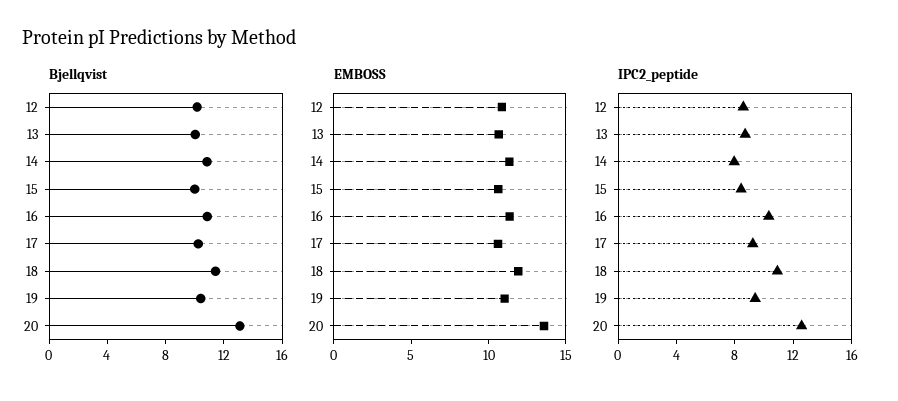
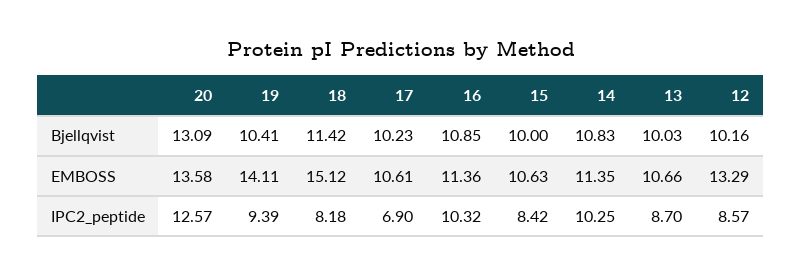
EMBOSS, 12: 11 -> 13.29
EMBOSS, 18: 12 -> 15.12
EMBOSS, 19: 11 -> 14.11
IPC2_peptide, 14: 8 -> 10.25
IPC2_peptide, 17: 9 -> 6.9
IPC2_peptide, 18: 11 -> 8.18

